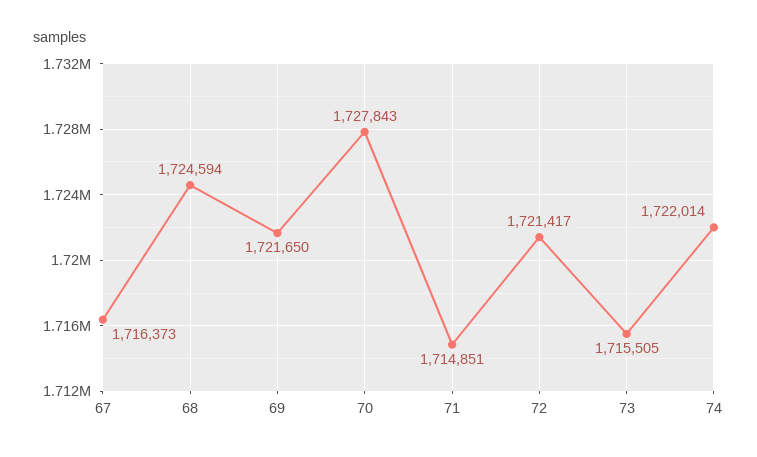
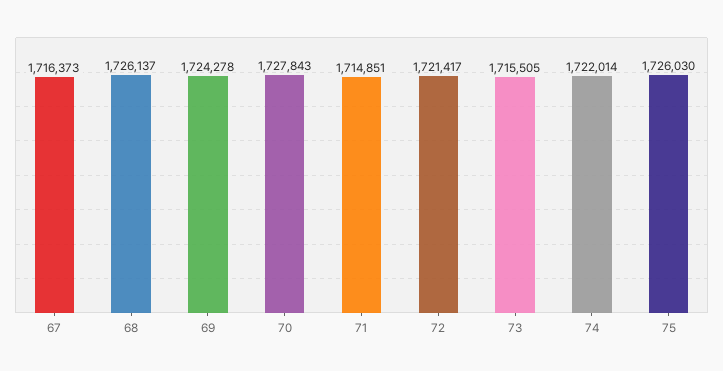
68: 1724594 -> 1726137
69: 1721650 -> 1724278
75: none -> 1726030

